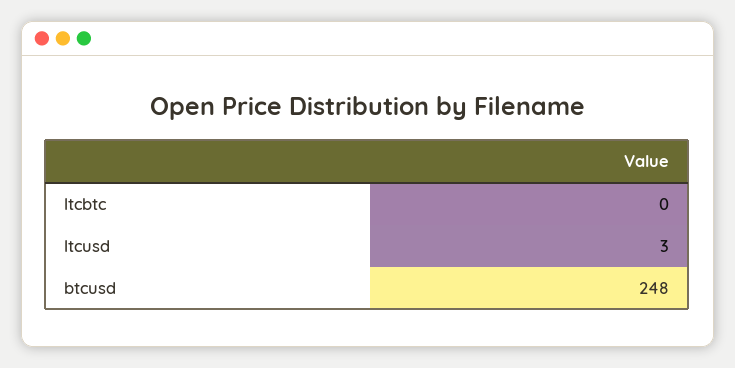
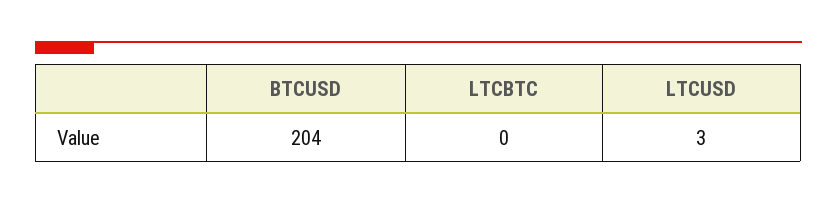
btcusd: 248 -> 204

